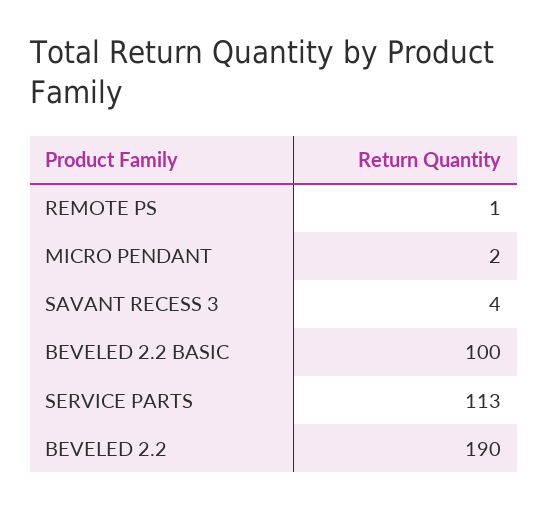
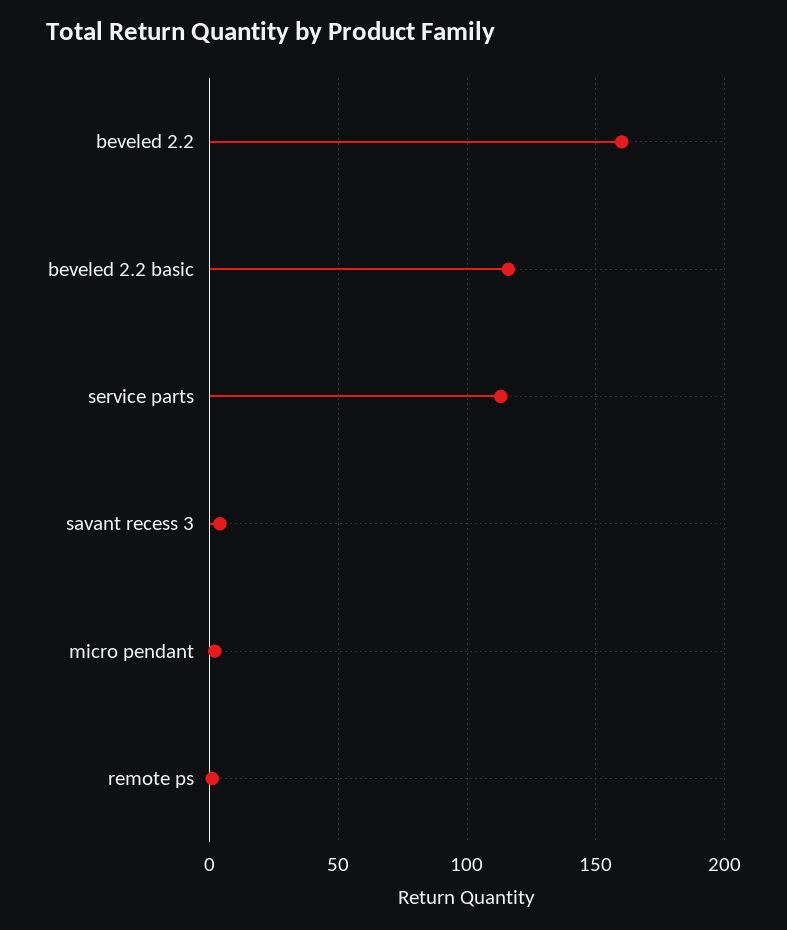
BEVELED 2.2 BASIC: 100 -> 115
BEVELED 2.2: 190 -> 160

